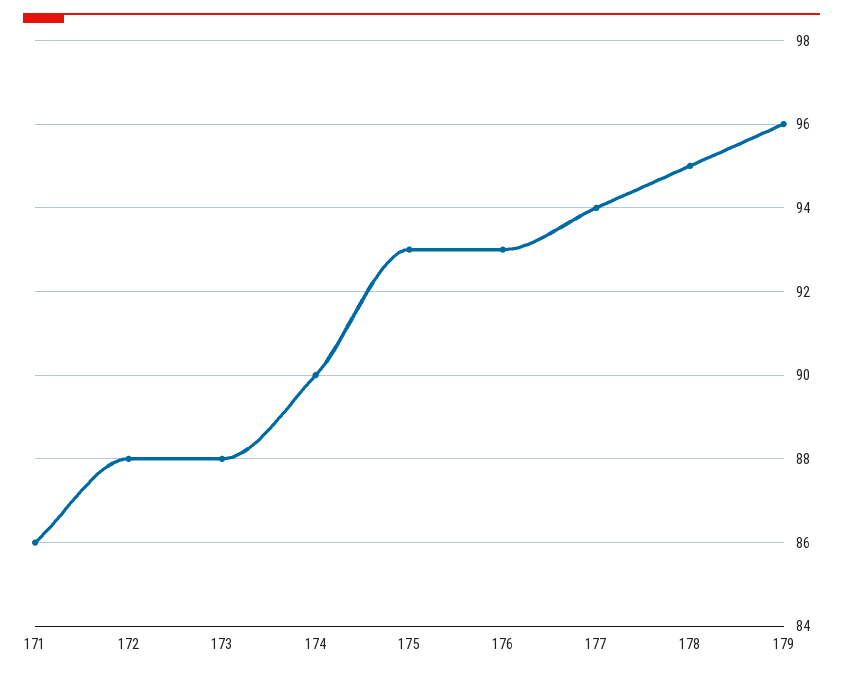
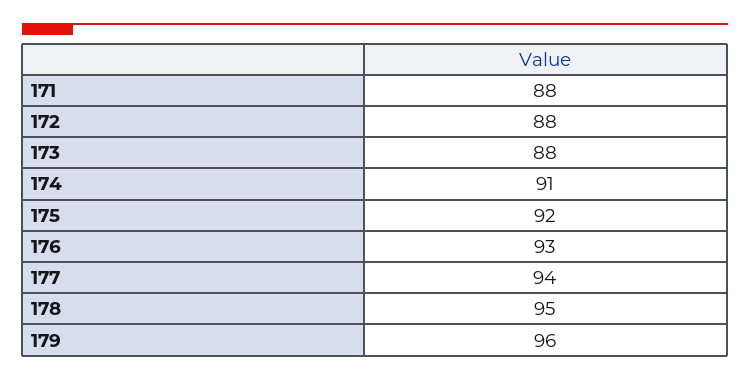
171: 86 -> 88
174: 90 -> 91
175: 93 -> 92

